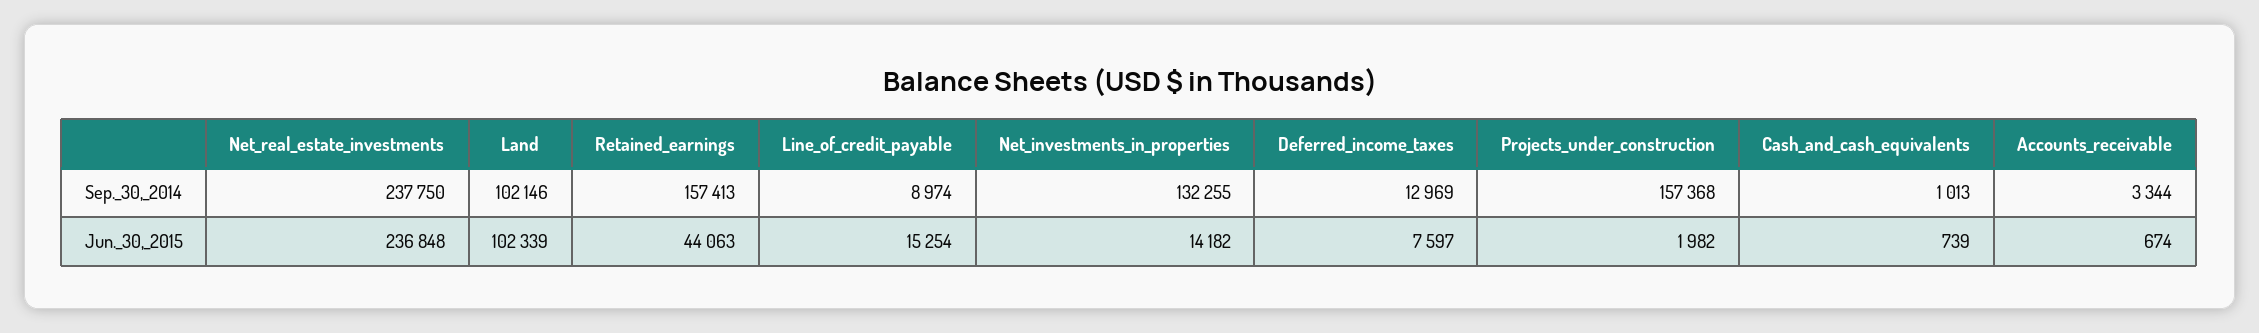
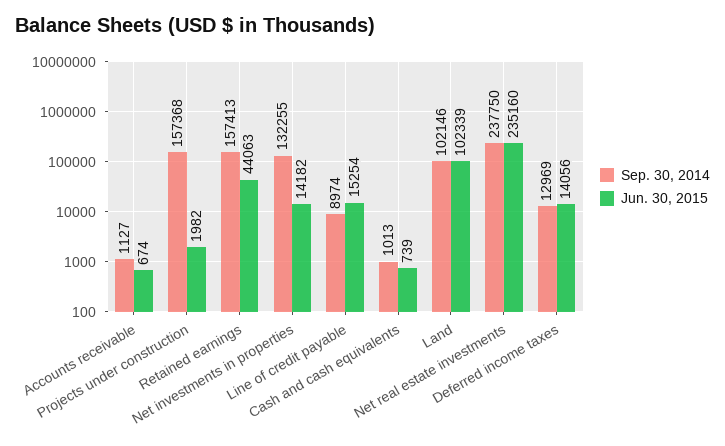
Sep._30,_2014, Accounts_receivable: 3344 -> 1127
Jun._30,_2015, Net_real_estate_investments: 236848 -> 235160
Jun._30,_2015, Deferred_income_taxes: 7597 -> 14056

